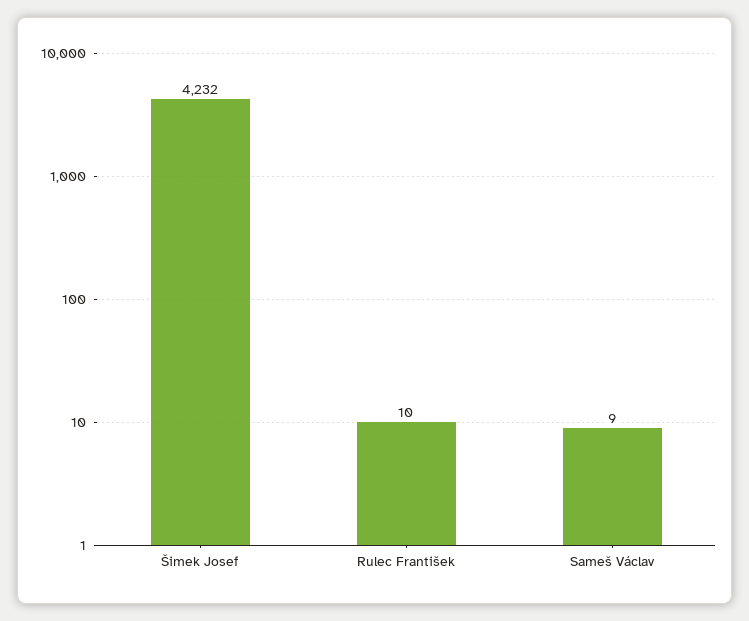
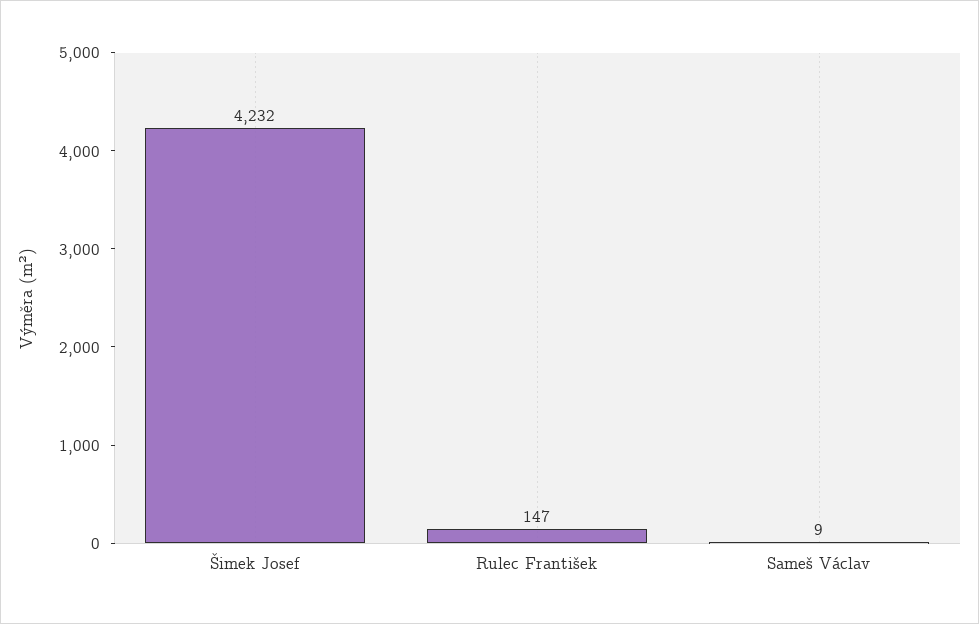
Rulec František: 10 -> 147

